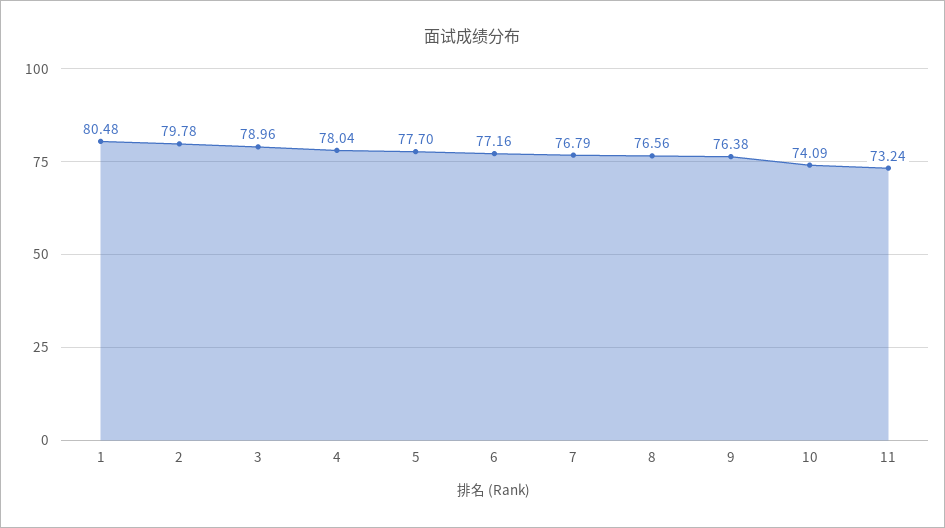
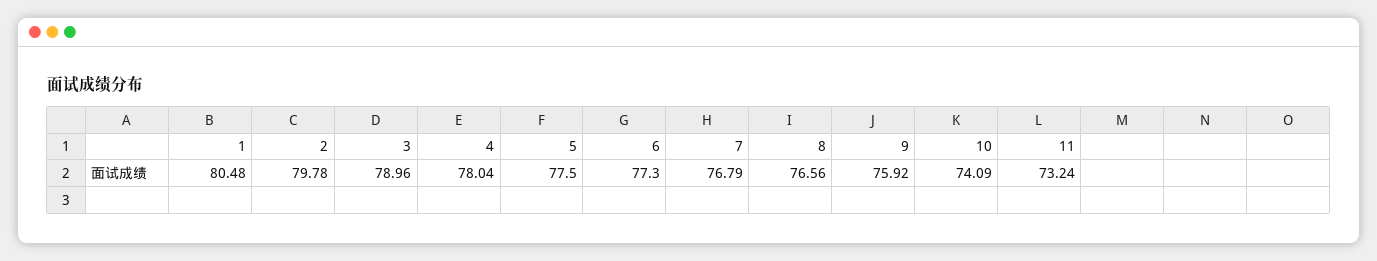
5: 77.7 -> 77.5
6: 77.16 -> 77.3
9: 76.38 -> 75.92

